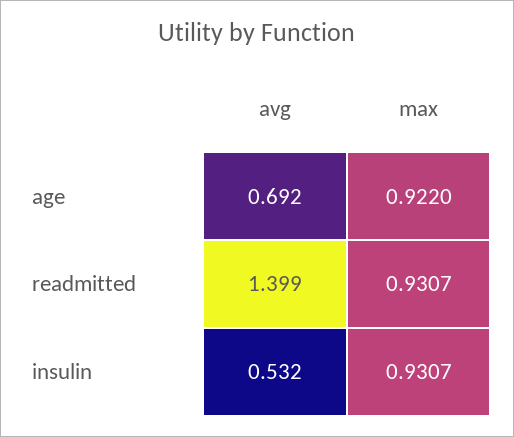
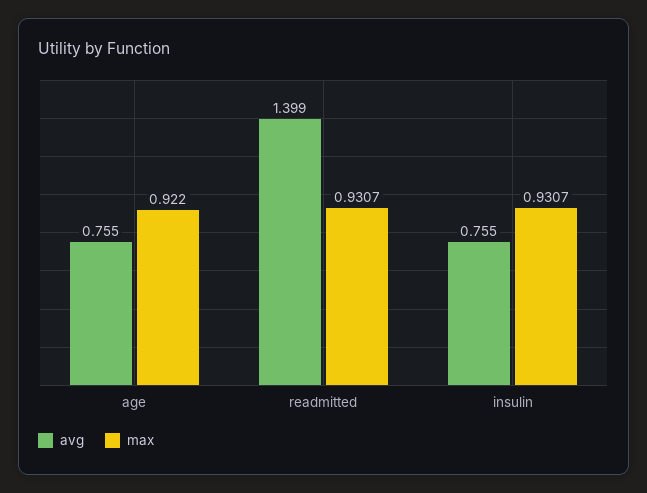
avg, age: 0.692 -> 0.755
avg, insulin: 0.532 -> 0.755

